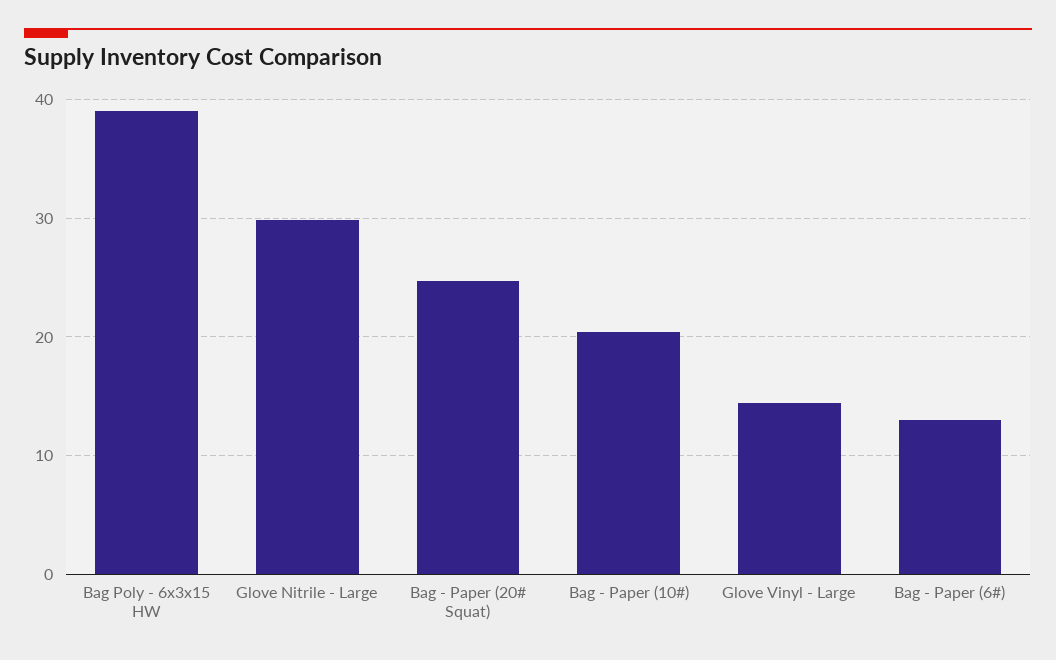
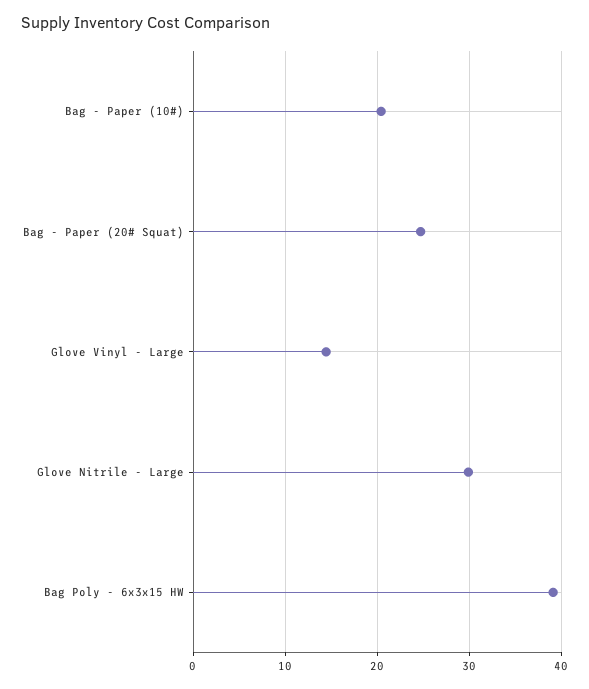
Bag - Paper (6#): 13 -> none

